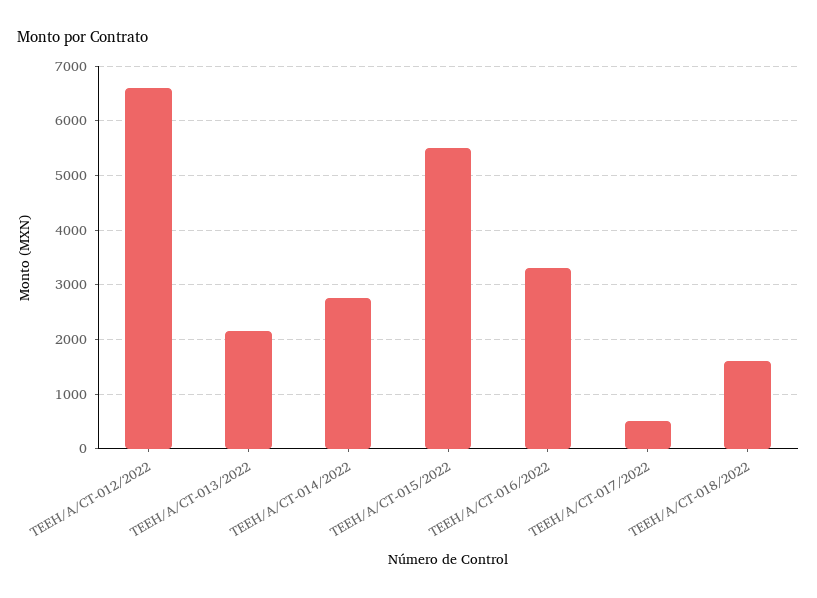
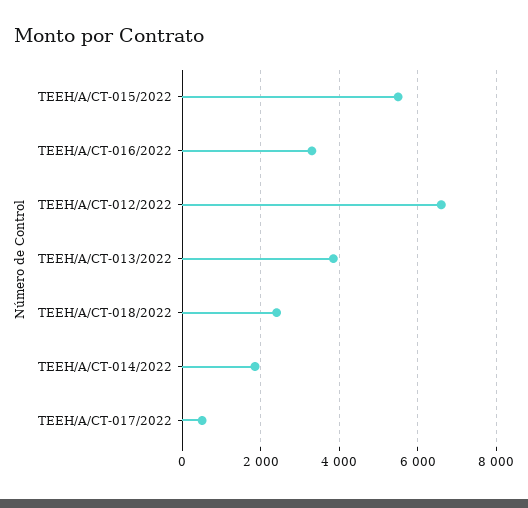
TEEH/A/CT-013/2022: 2200 -> 3800
TEEH/A/CT-014/2022: 2800 -> 1800
TEEH/A/CT-018/2022: 1600 -> 2400

